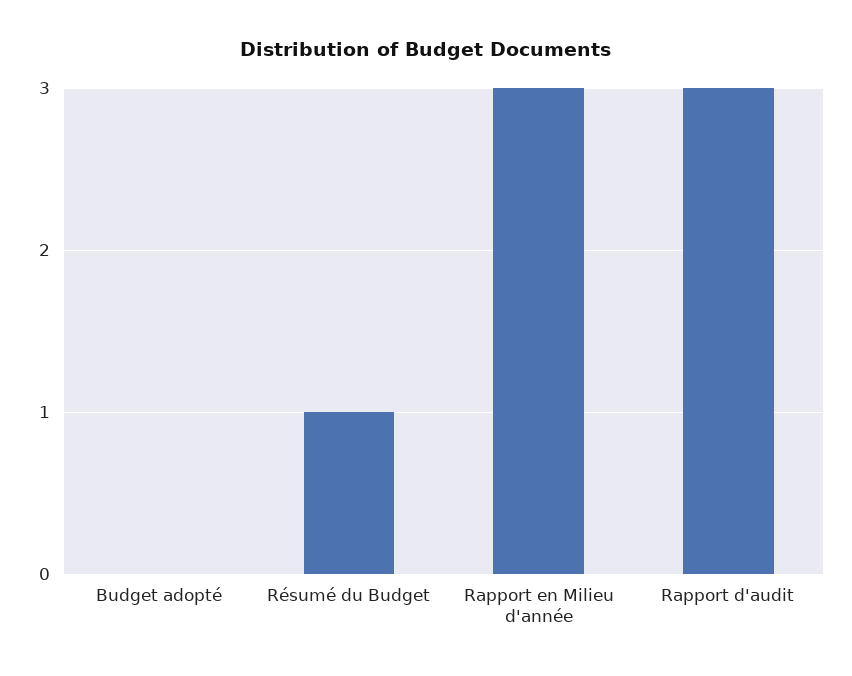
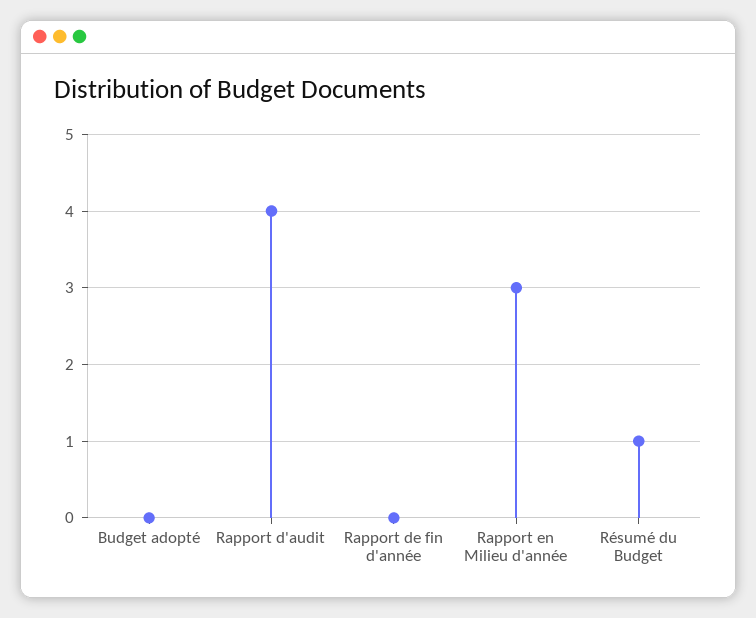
Rapport d'audit: 3 -> 4
Rapport de fin d'année: none -> 0

